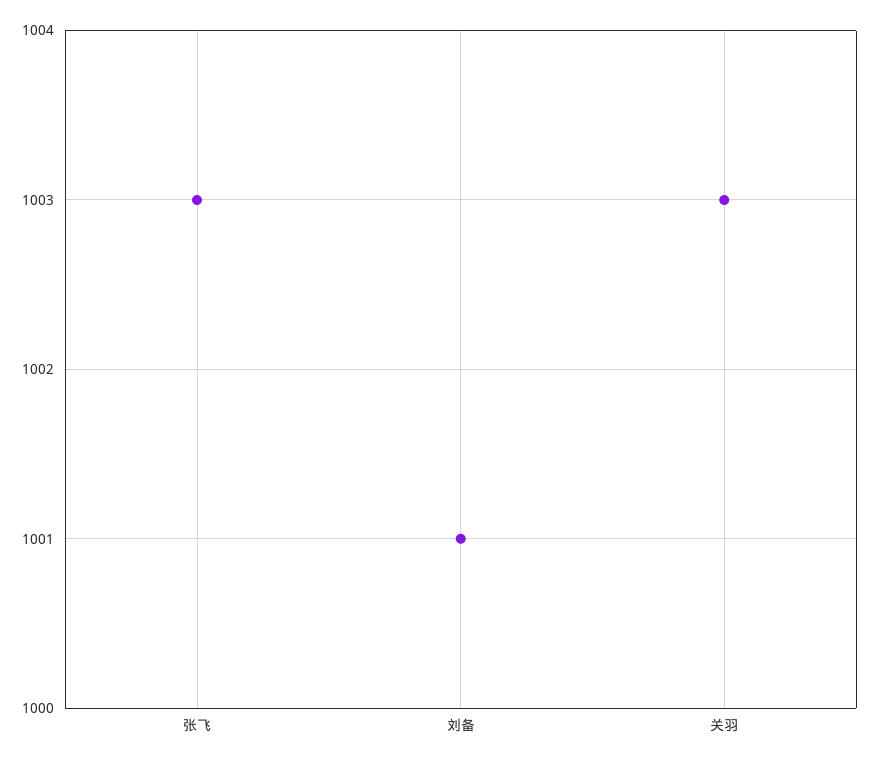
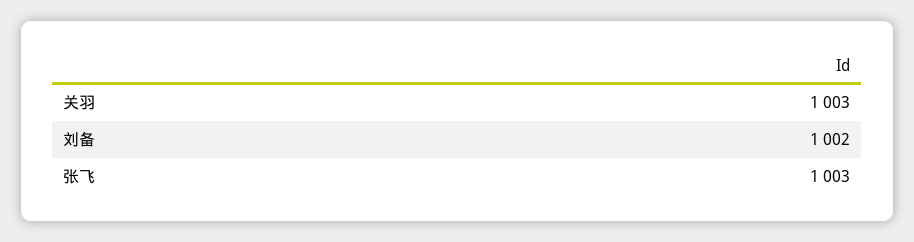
刘备: 1001 -> 1002

